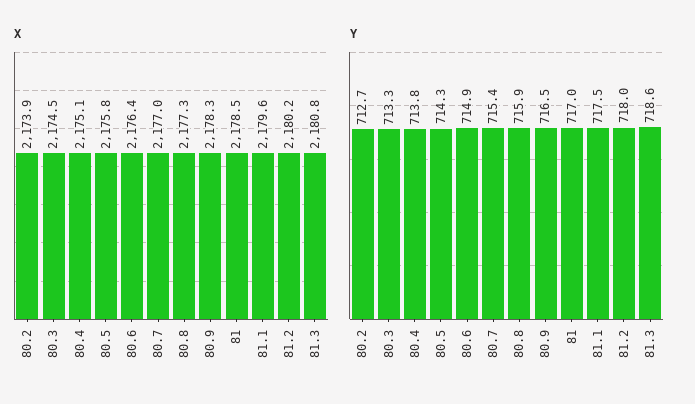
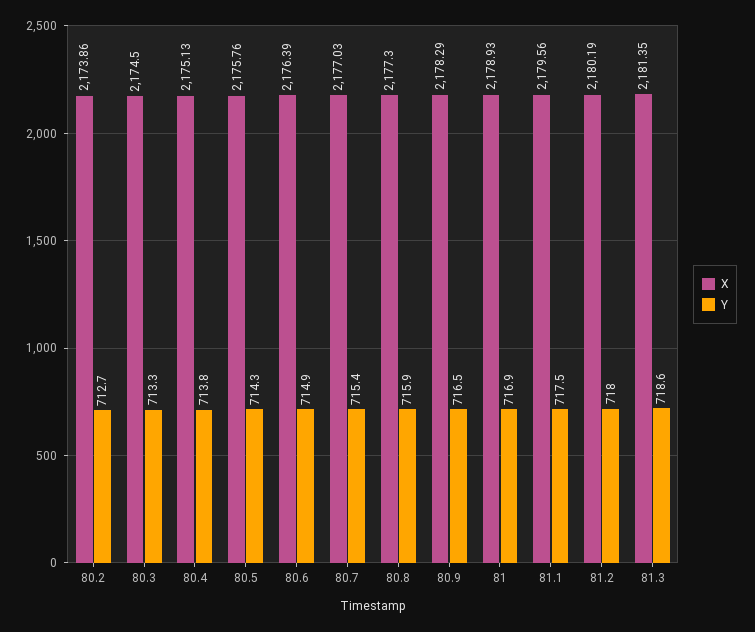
X, 81: 2178.5 -> 2178.93
X, 81.3: 2180.8 -> 2181.35
Y, 81: 717 -> 716.9

